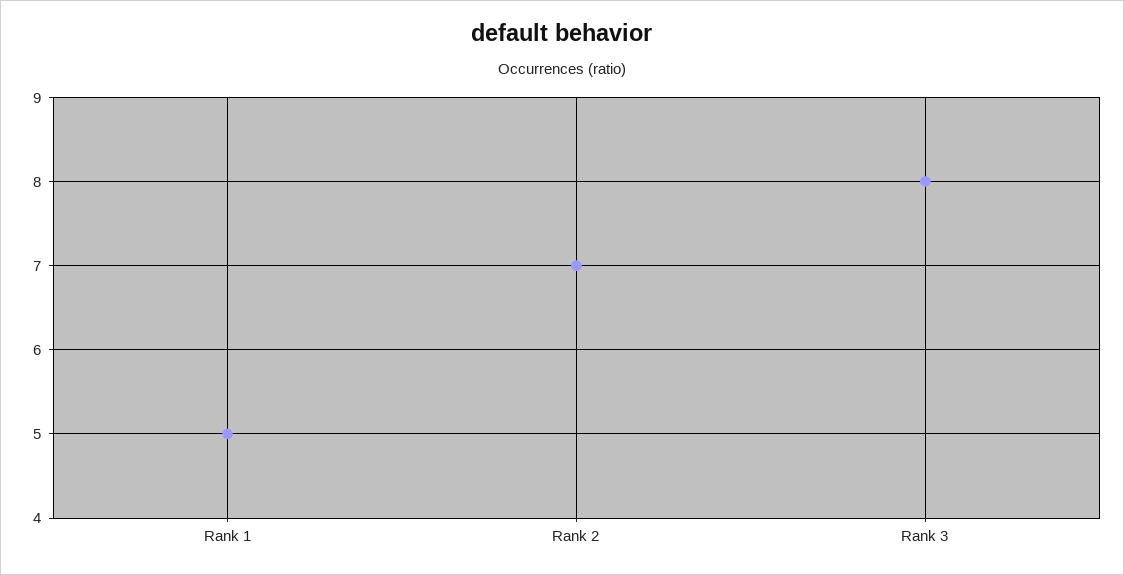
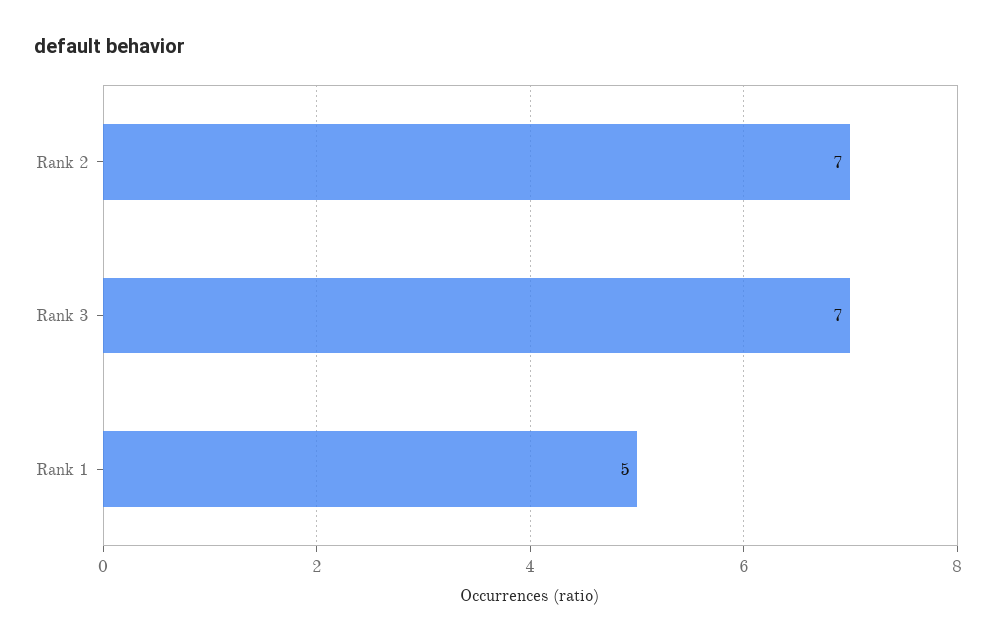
Rank 3: 8 -> 7

